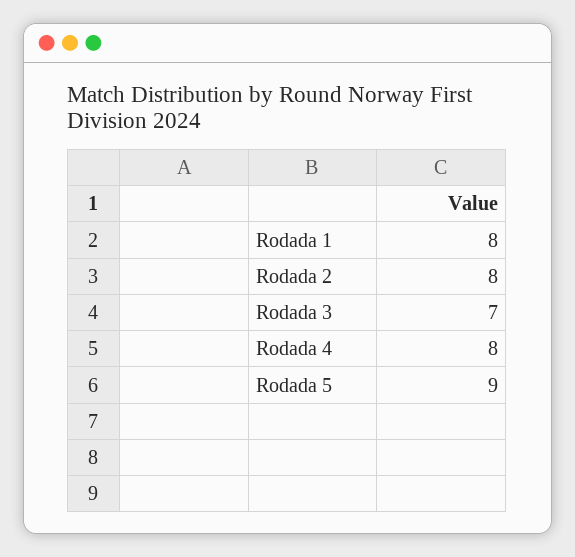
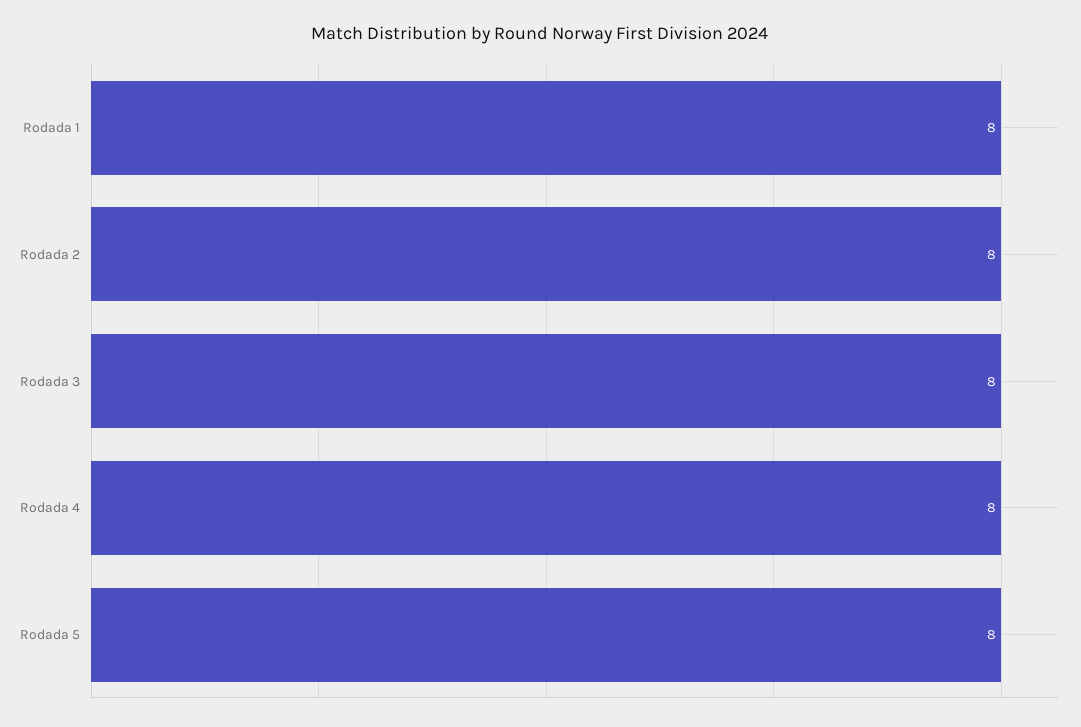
Rodada 3: 7 -> 8
Rodada 5: 9 -> 8

